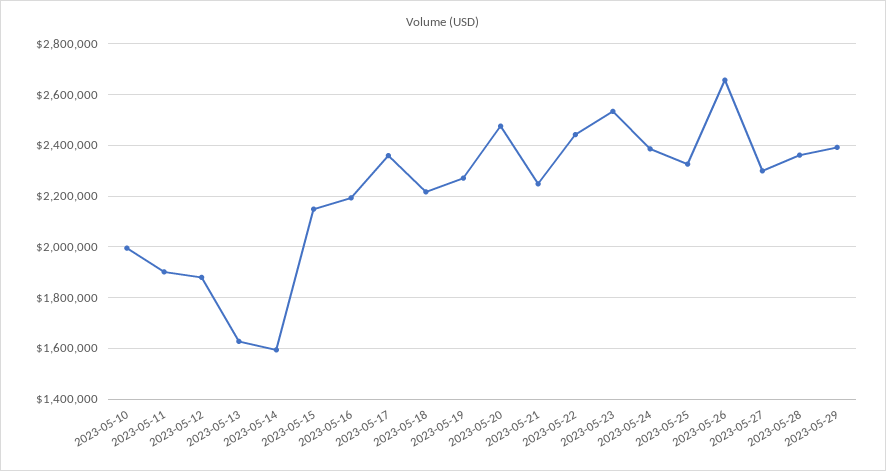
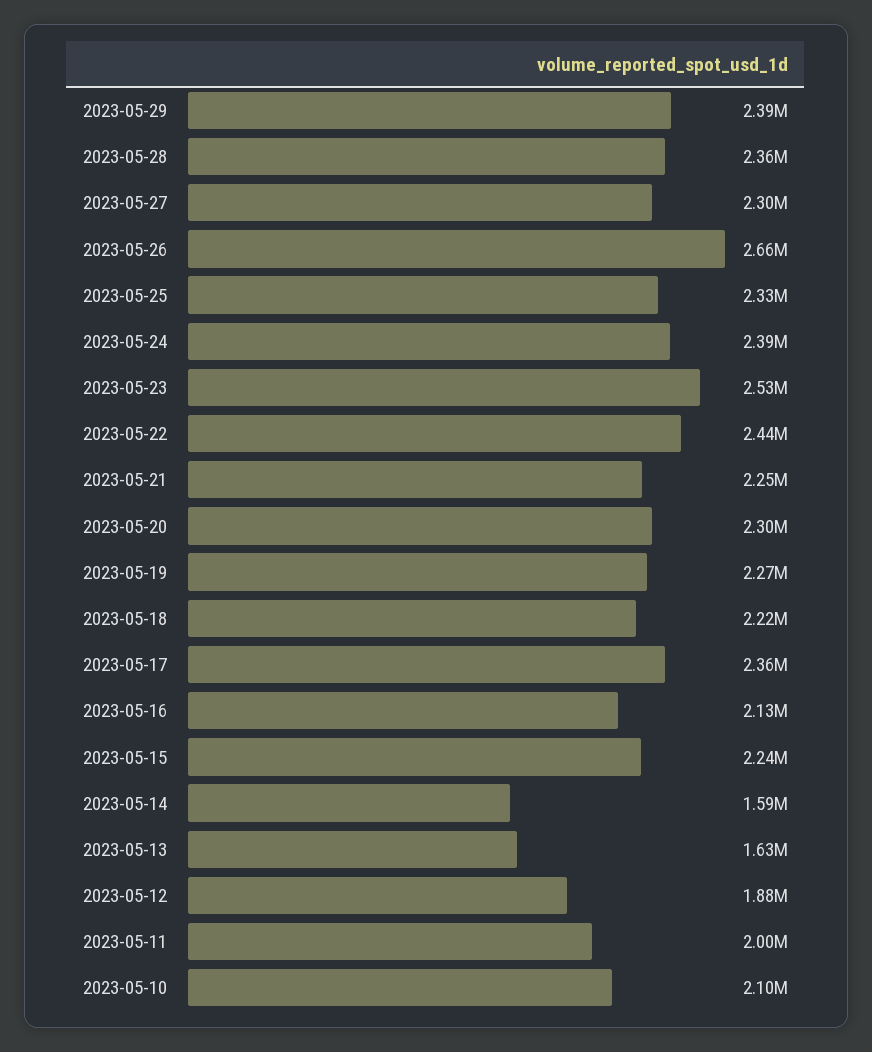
2023-05-10: 2000000 -> 2100000
2023-05-11: 1900000 -> 2000000
2023-05-15: 2150000 -> 2240000
2023-05-16: 2200000 -> 2130000
2023-05-20: 2475000 -> 2300000

